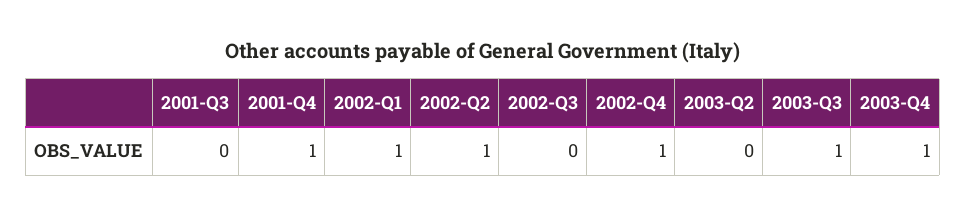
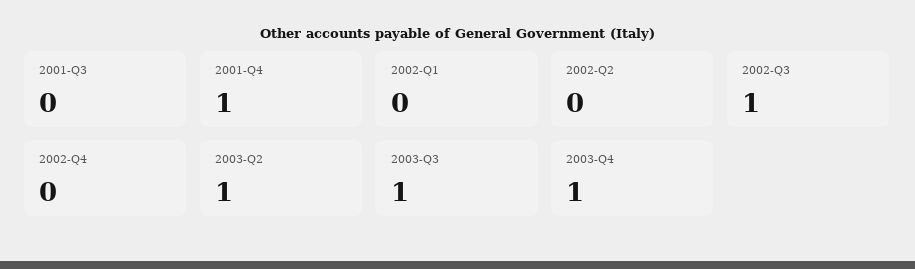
2002-Q1: 1 -> 0
2002-Q2: 1 -> 0
2002-Q3: 0 -> 1
2002-Q4: 1 -> 0
2003-Q2: 0 -> 1

